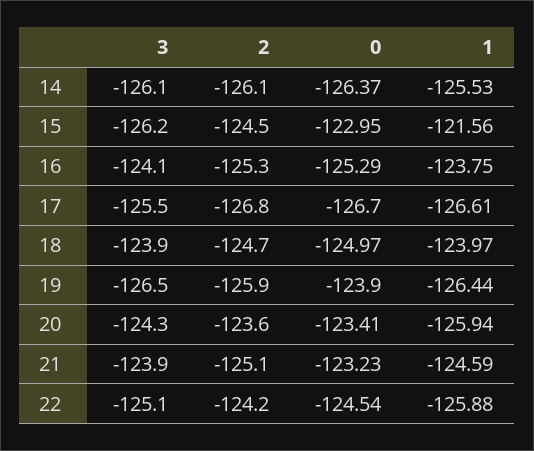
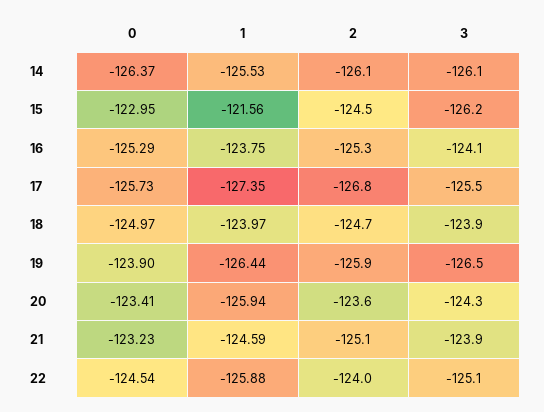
0, 17: -126.7 -> -125.73
1, 17: -126.61 -> -127.35
2, 22: -124.2 -> -124

